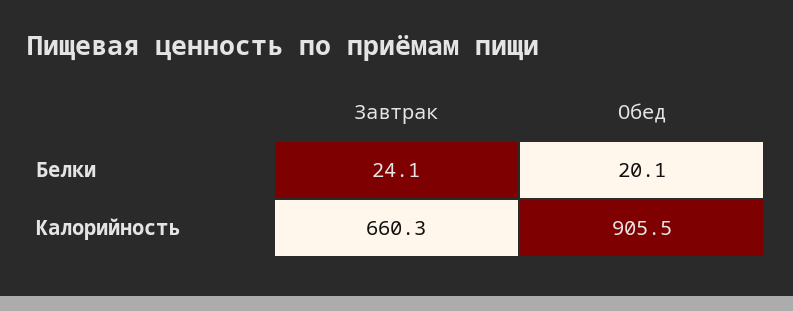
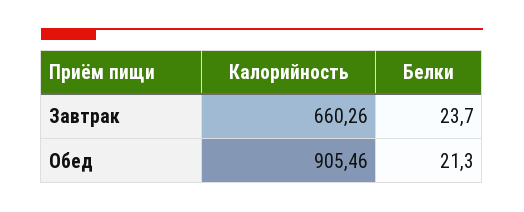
Завтрак, Белки: 24.1 -> 23.7
Обед, Белки: 20.1 -> 21.3

